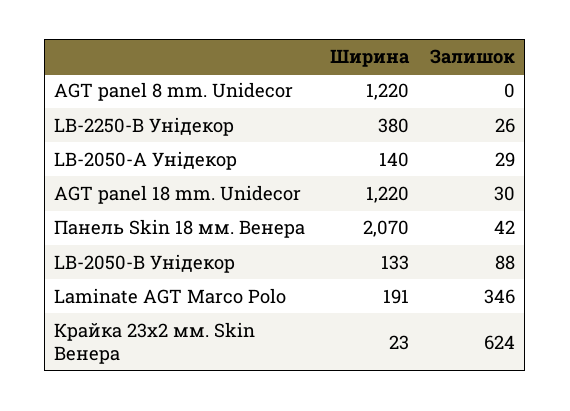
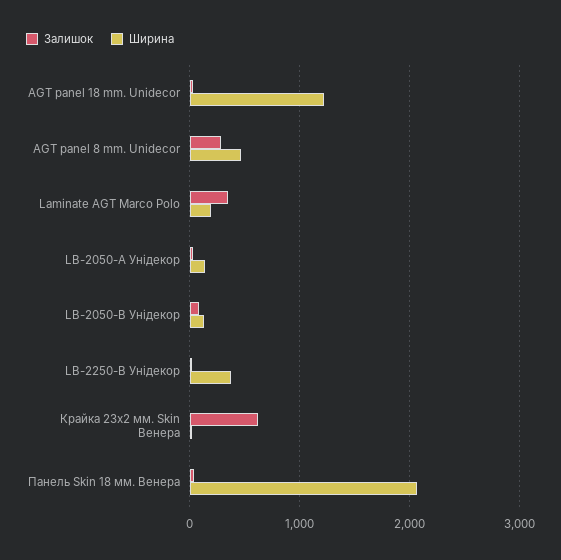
Ширина, AGT panel 8 mm. Unidecor: 1220 -> 500
Залишок, AGT panel 8 mm. Unidecor: 0 -> 300

